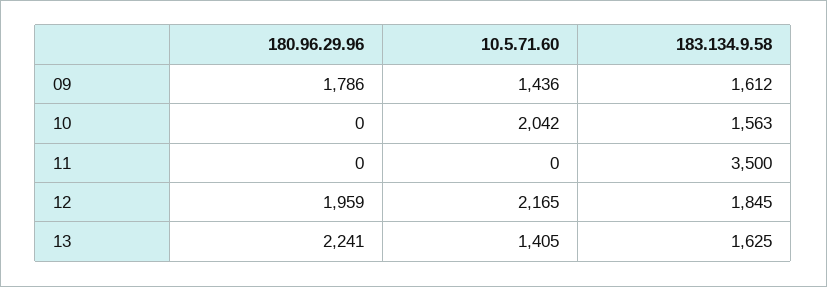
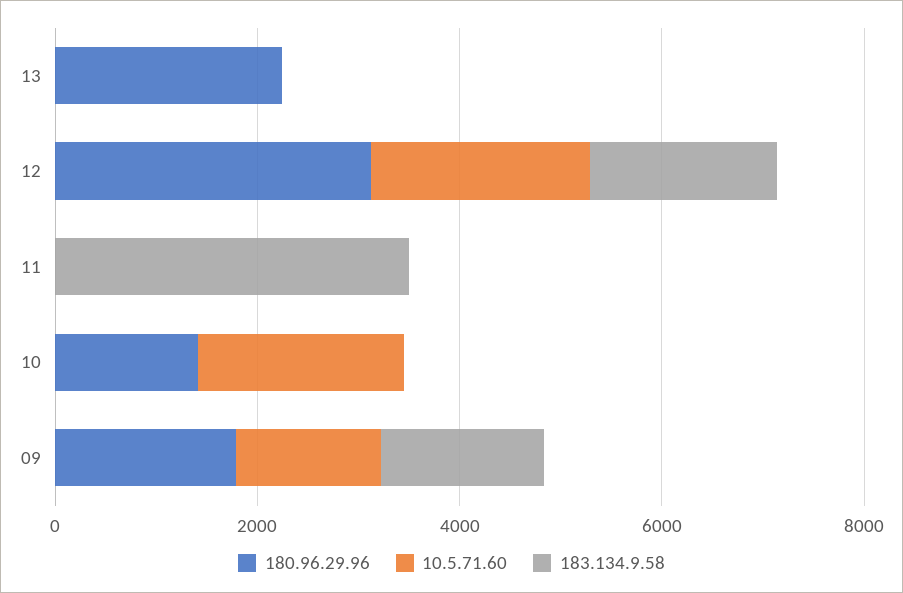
180.96.29.96, 10: 0 -> 1500
183.134.9.58, 10: 1563 -> 0
180.96.29.96, 12: 1959 -> 3000
10.5.71.60, 13: 1405 -> 0
183.134.9.58, 13: 1625 -> 0

